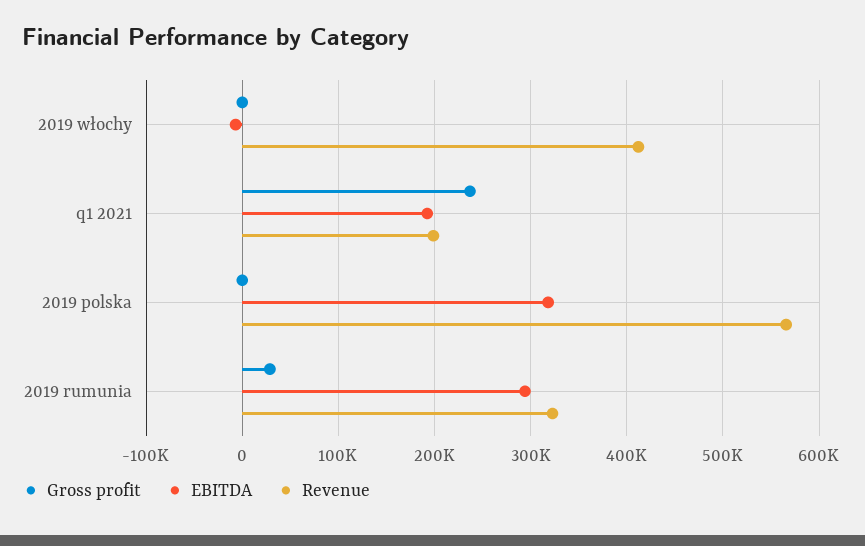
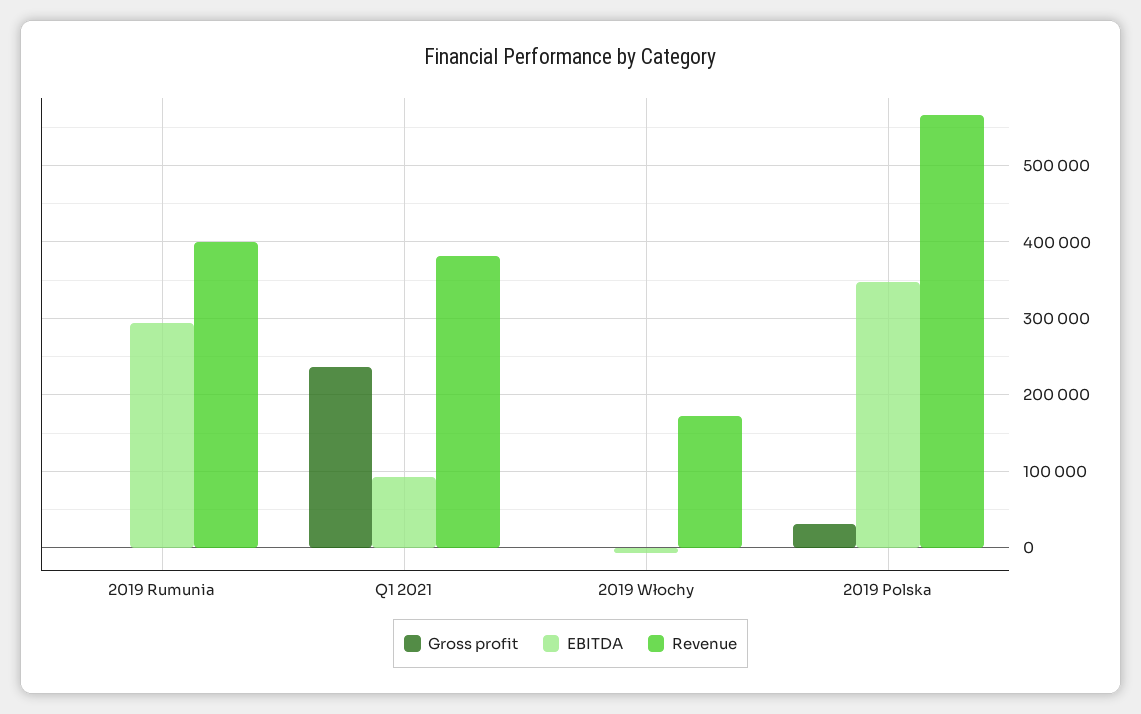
Revenue, 2019 włochy: 410000 -> 170000
EBITDA, q1 2021: 190000 -> 90000
Revenue, q1 2021: 200000 -> 380000
Gross profit, 2019 polska: 0 -> 30000
EBITDA, 2019 polska: 320000 -> 350000
Gross profit, 2019 rumunia: 30000 -> 0
Revenue, 2019 rumunia: 320000 -> 400000

